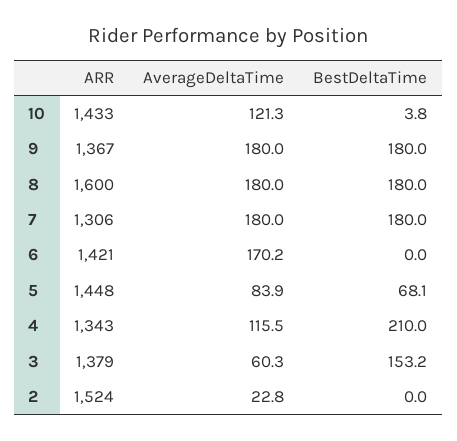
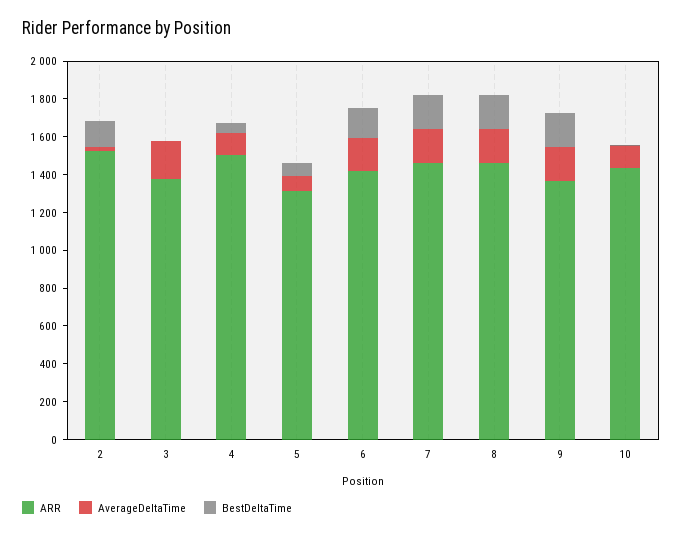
ARR, 8: 1600 -> 1450
ARR, 7: 1306 -> 1450
BestDeltaTime, 6: 0 -> 150
ARR, 5: 1448 -> 1300
ARR, 4: 1343 -> 1500
BestDeltaTime, 4: 210 -> 50
AverageDeltaTime, 3: 60.3 -> 200
BestDeltaTime, 3: 153.2 -> 0
BestDeltaTime, 2: 0 -> 150

